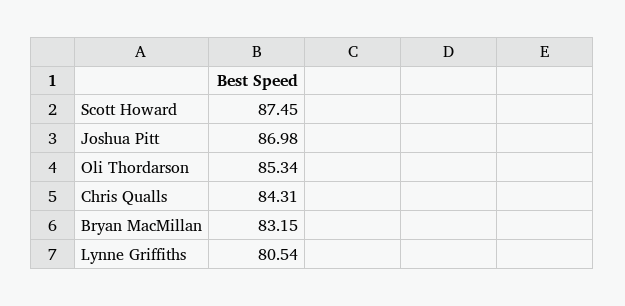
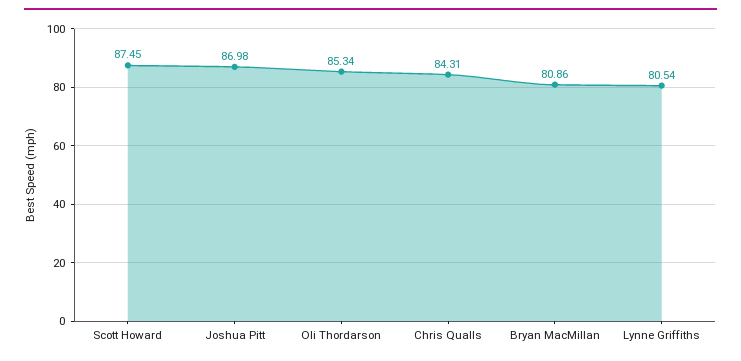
Bryan MacMillan: 83.15 -> 80.86

